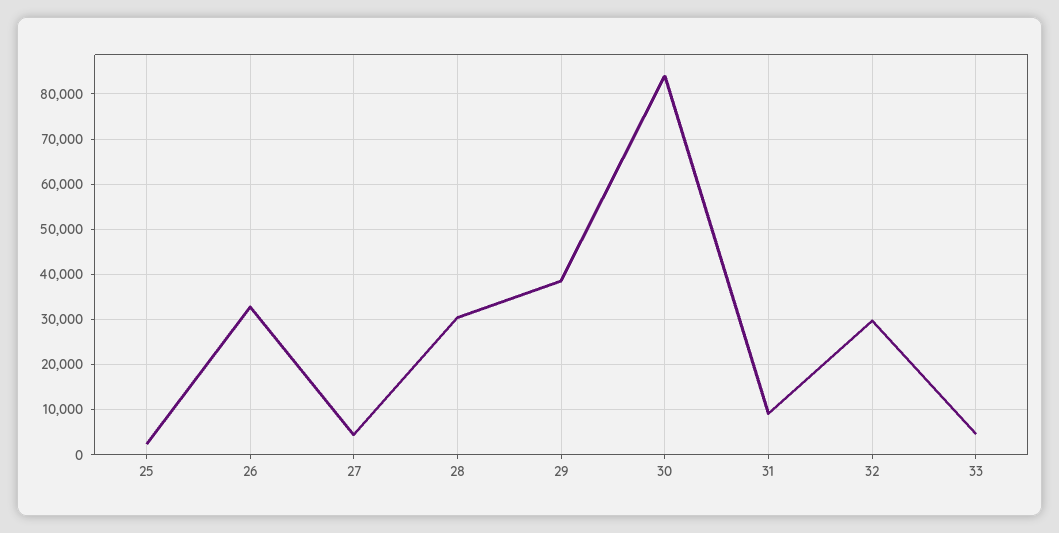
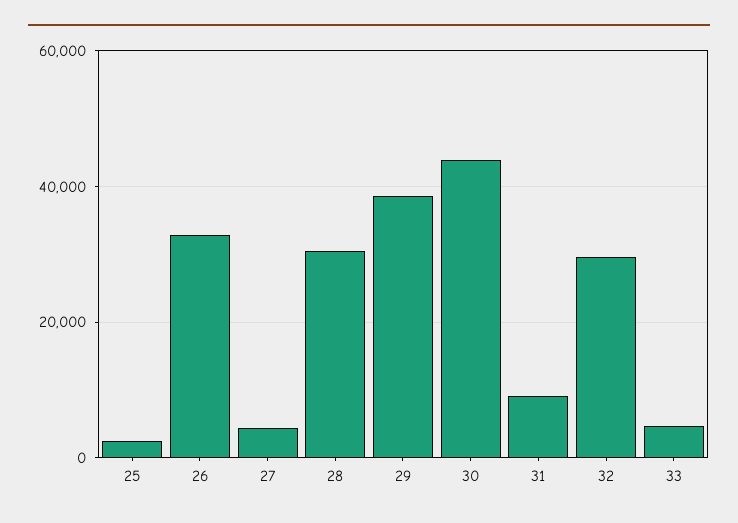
30: 84000 -> 44000

